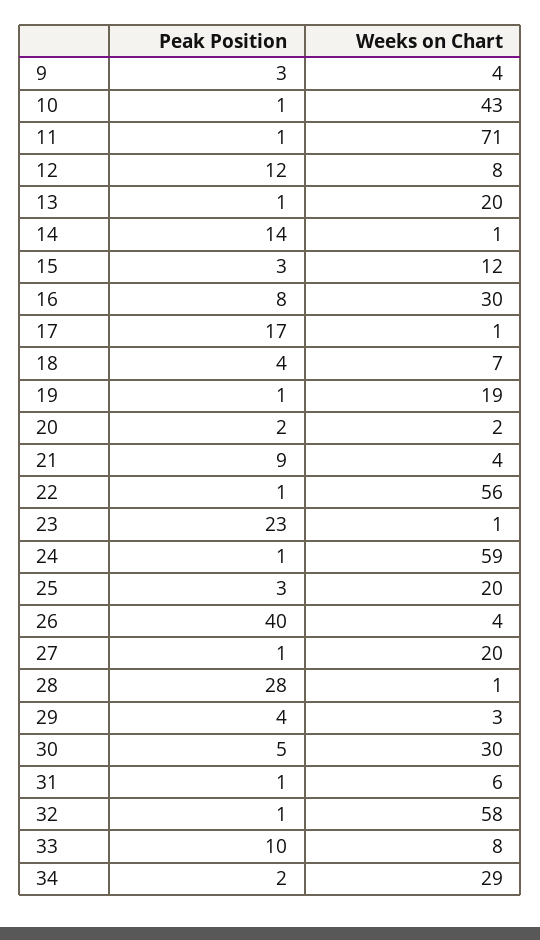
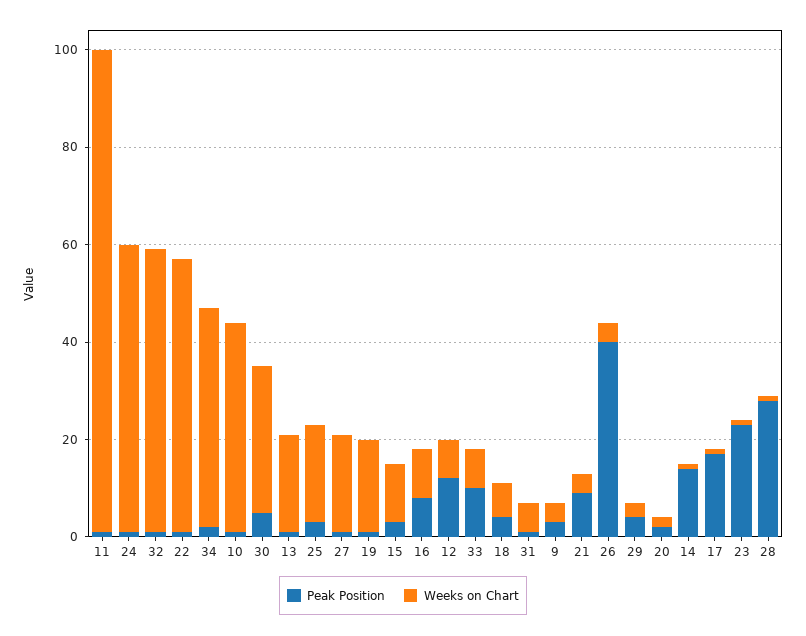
Weeks on Chart, 11: 71 -> 100
Weeks on Chart, 16: 30 -> 10
Weeks on Chart, 34: 29 -> 45

